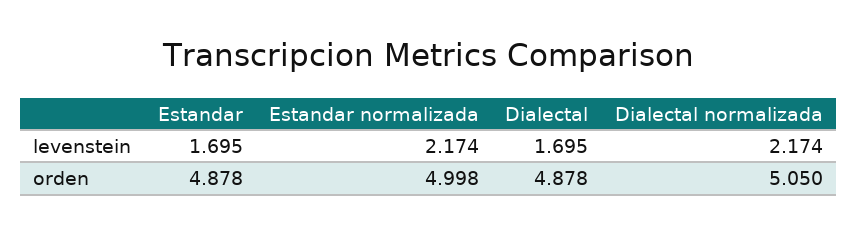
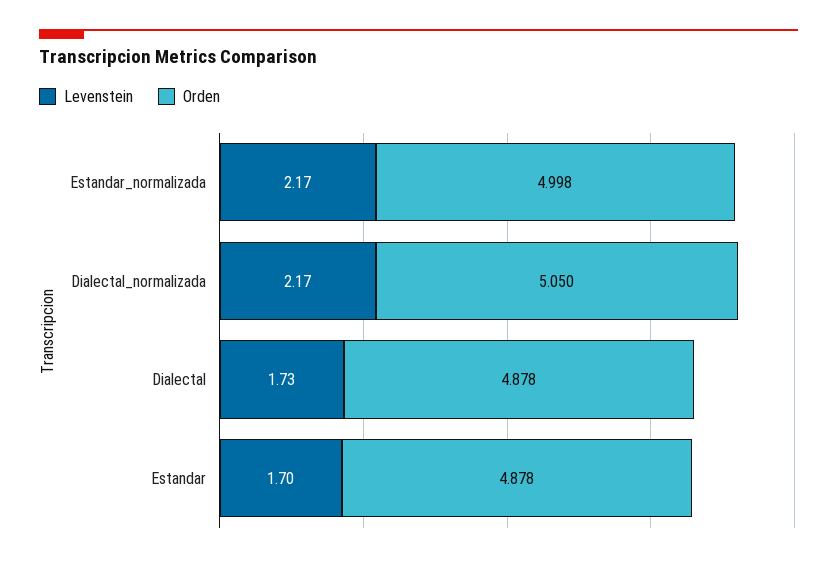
levenstein, Dialectal: 1.695 -> 1.73

